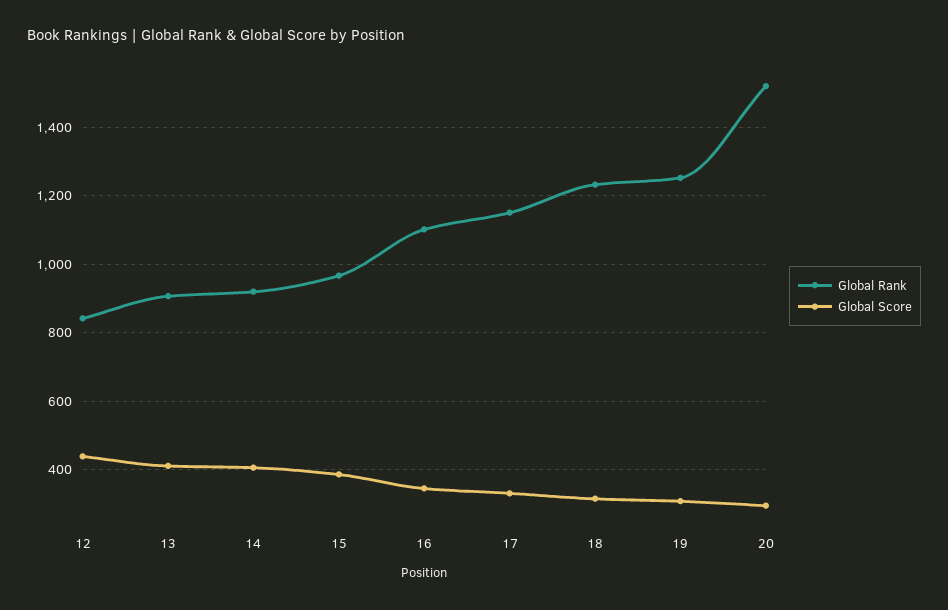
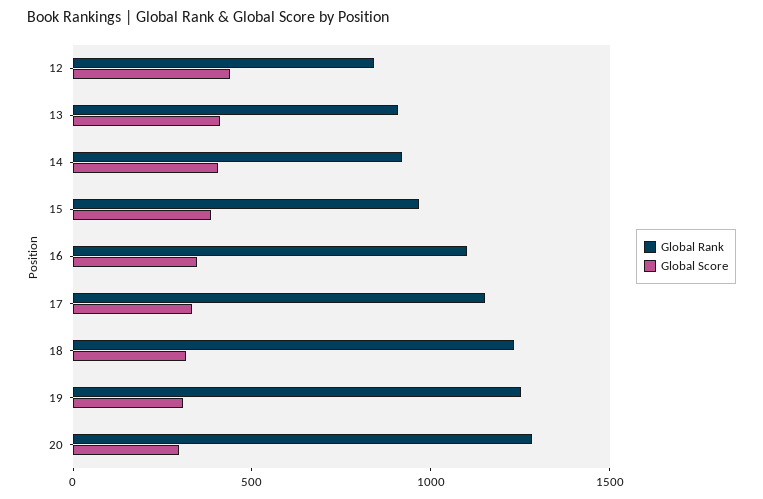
Global Rank, 20: 1520 -> 1300

